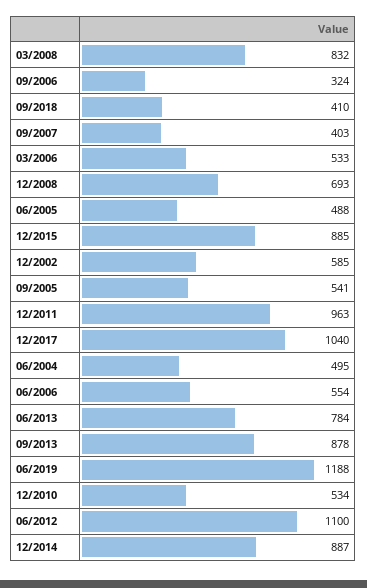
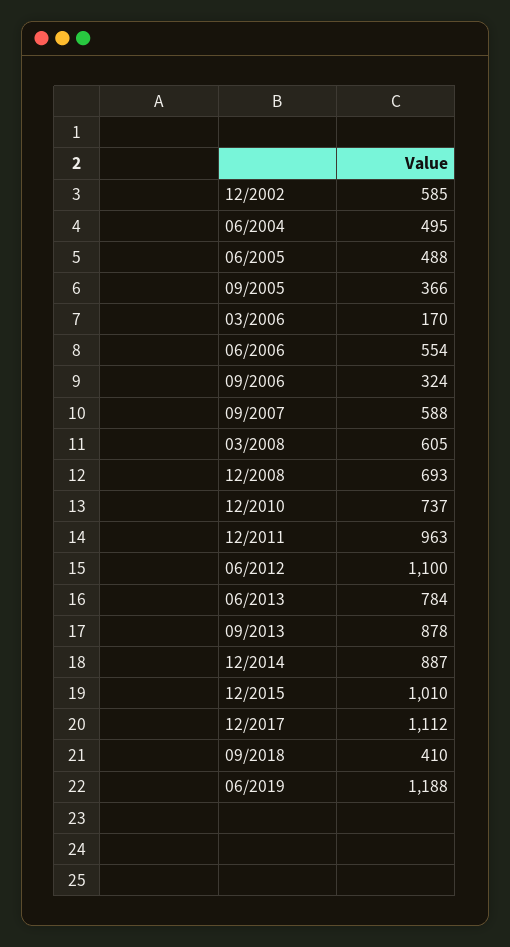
03/2008: 832 -> 605
09/2007: 403 -> 588
03/2006: 533 -> 170
12/2015: 885 -> 1010
09/2005: 541 -> 366
12/2017: 1040 -> 1112
12/2010: 534 -> 737

